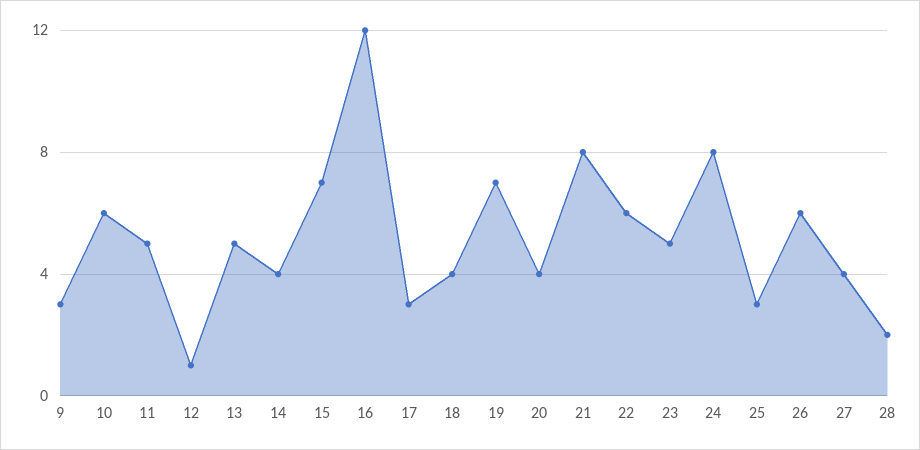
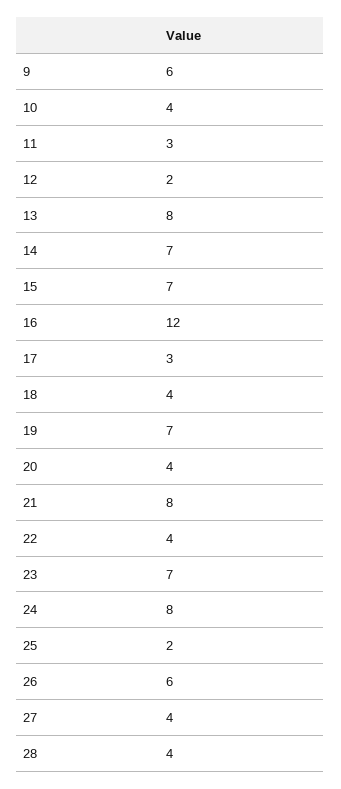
9: 3 -> 6
10: 6 -> 4
11: 5 -> 3
12: 1 -> 2
13: 5 -> 8
14: 4 -> 7
22: 6 -> 4
23: 5 -> 7
25: 3 -> 2
28: 2 -> 4

